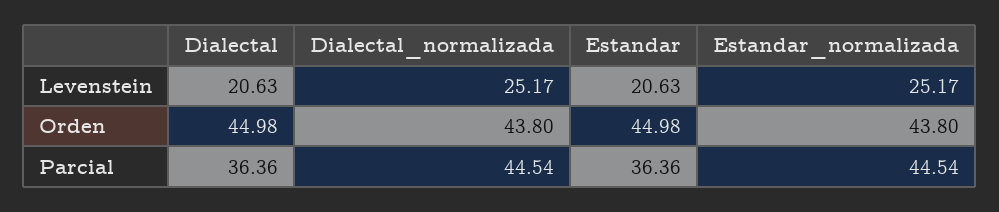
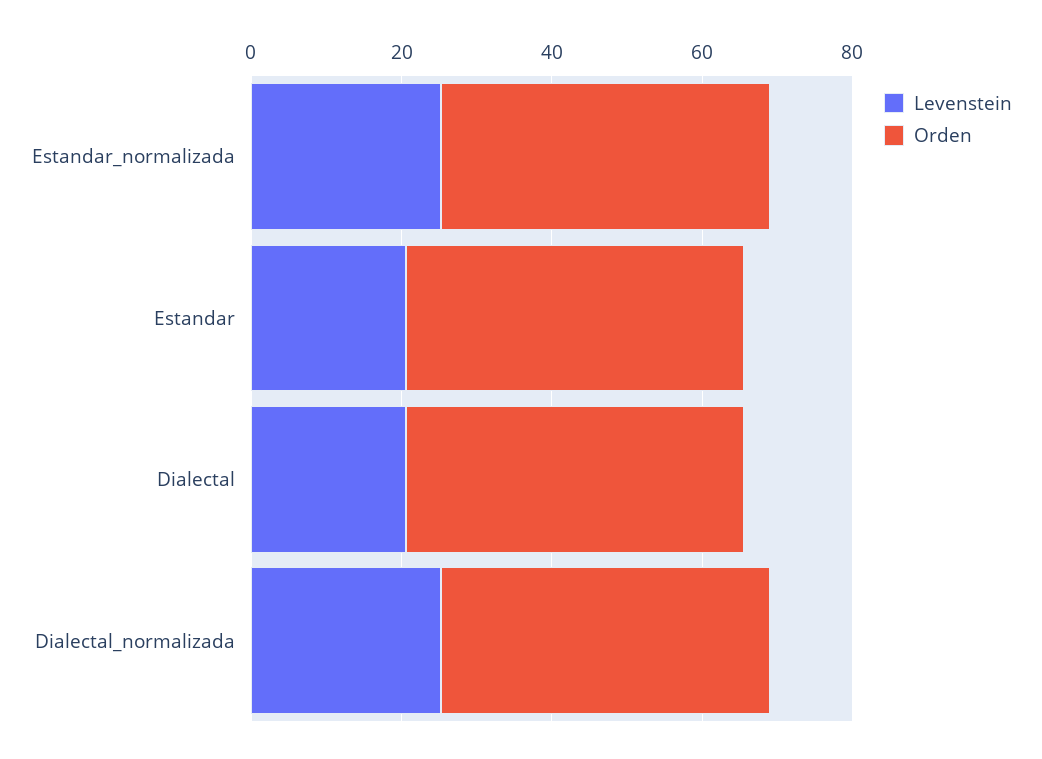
Parcial, Dialectal: 36.36 -> none
Parcial, Dialectal_normalizada: 44.54 -> none
Parcial, Estandar: 36.36 -> none
Parcial, Estandar_normalizada: 44.54 -> none

